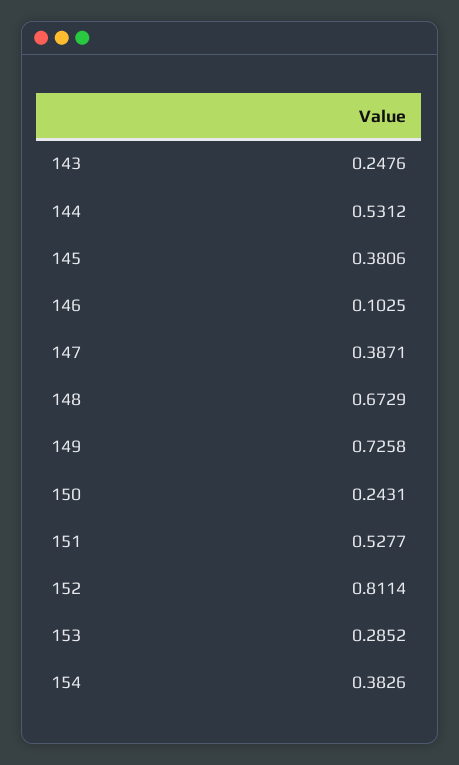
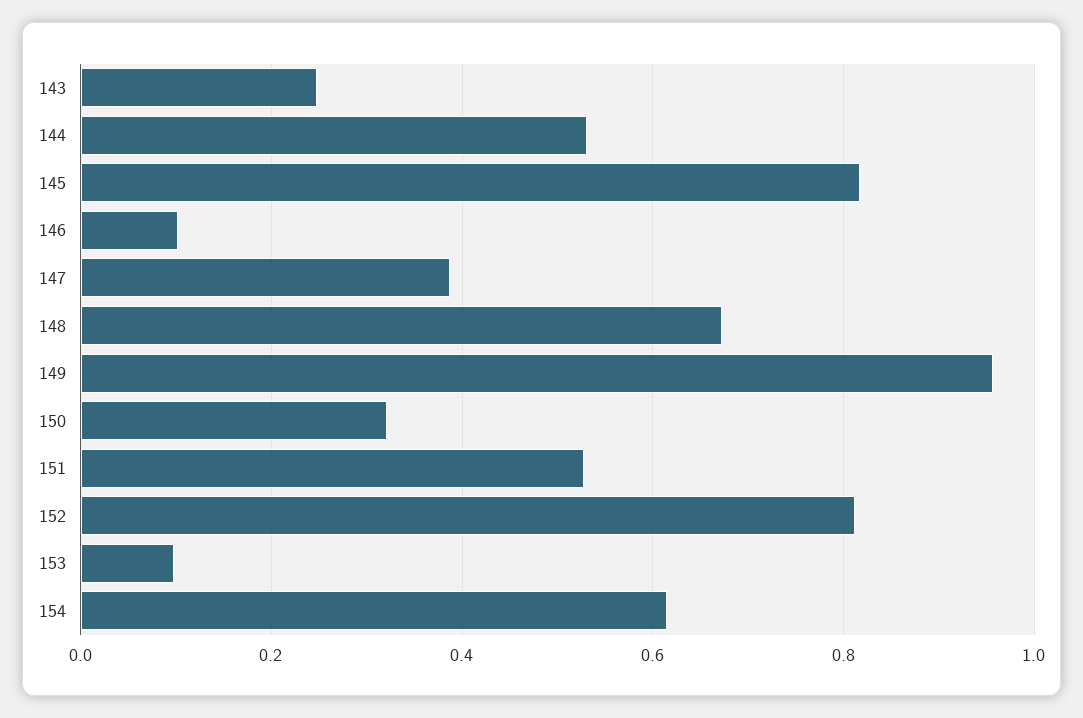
145: 0.3806 -> 0.82
149: 0.7258 -> 0.96
150: 0.2431 -> 0.32
153: 0.2852 -> 0.1
154: 0.3826 -> 0.62

